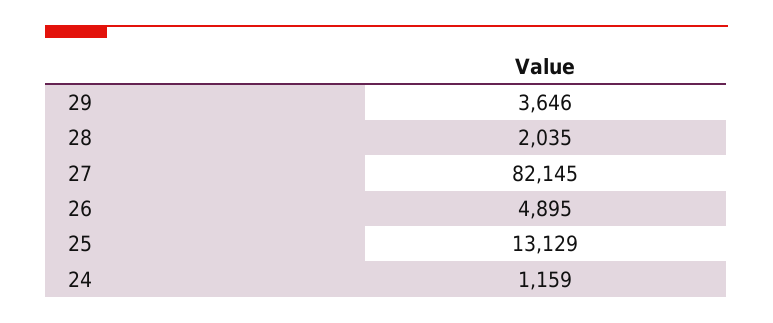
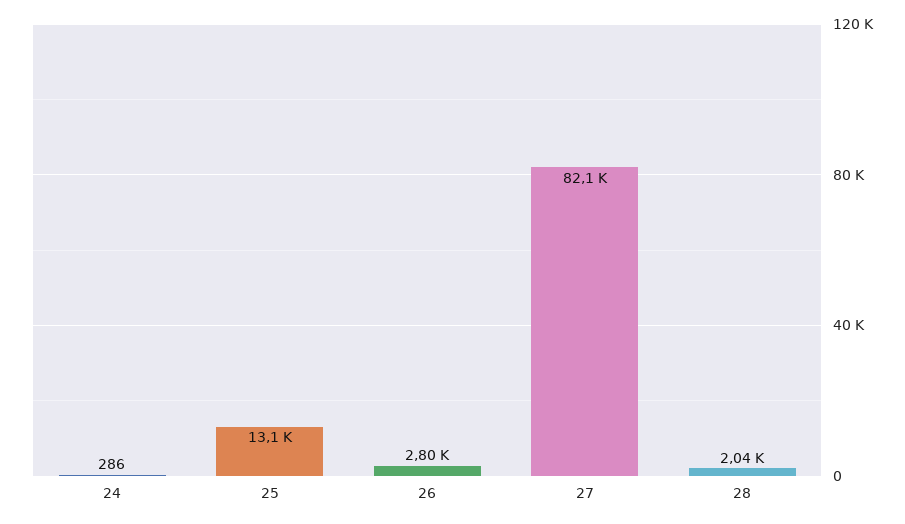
29: 3646 -> none
26: 4895 -> 2800
24: 1159 -> 286

